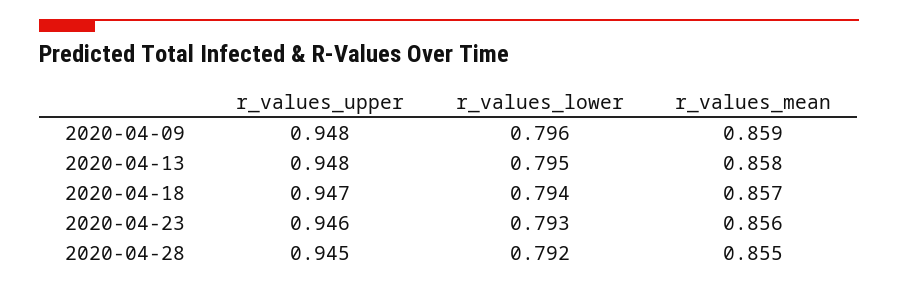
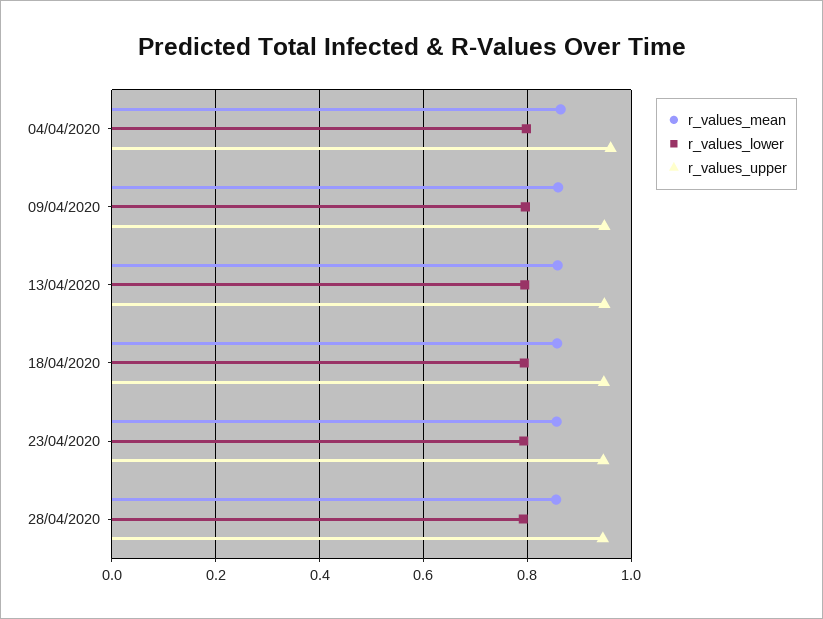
r_values_mean, 04/04/2020: none -> 0.86
r_values_lower, 04/04/2020: none -> 0.8
r_values_upper, 04/04/2020: none -> 0.96

